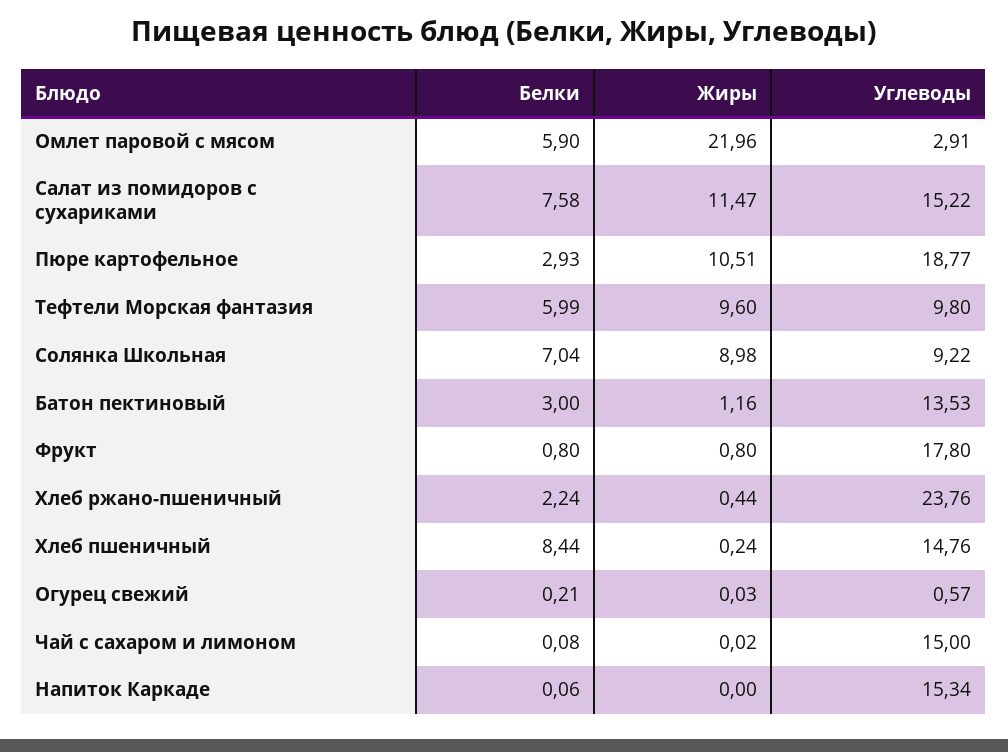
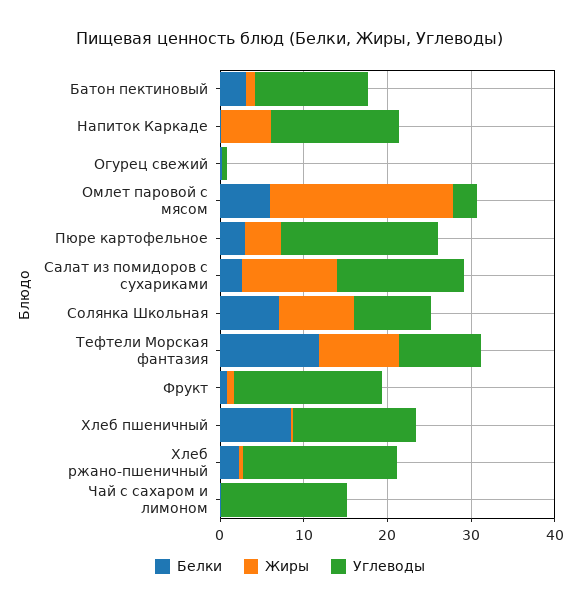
Белки, Салат из помидоров с сухариками: 7.58 -> 2
Жиры, Пюре картофельное: 10.51 -> 4
Белки, Тефтели Морская фантазия: 5.99 -> 12
Углеводы, Хлеб ржано-пшеничный: 23.76 -> 18
Жиры, Напиток Каркаде: 0 -> 6

